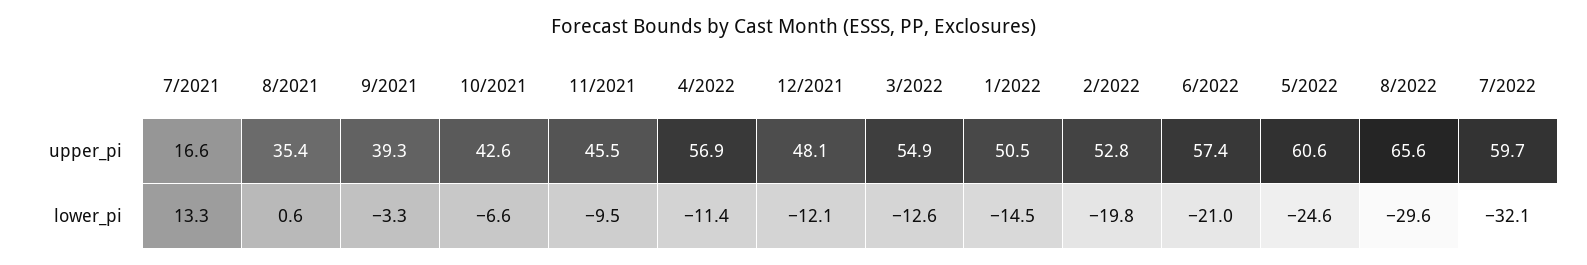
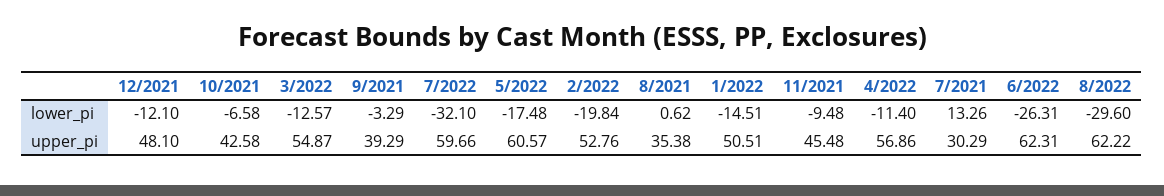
7/2021, upper_pi: 16.6 -> 30.29
6/2022, upper_pi: 57.4 -> 62.31
8/2022, upper_pi: 65.6 -> 62.22
6/2022, lower_pi: -21 -> -26.31
5/2022, lower_pi: -24.6 -> -17.48

